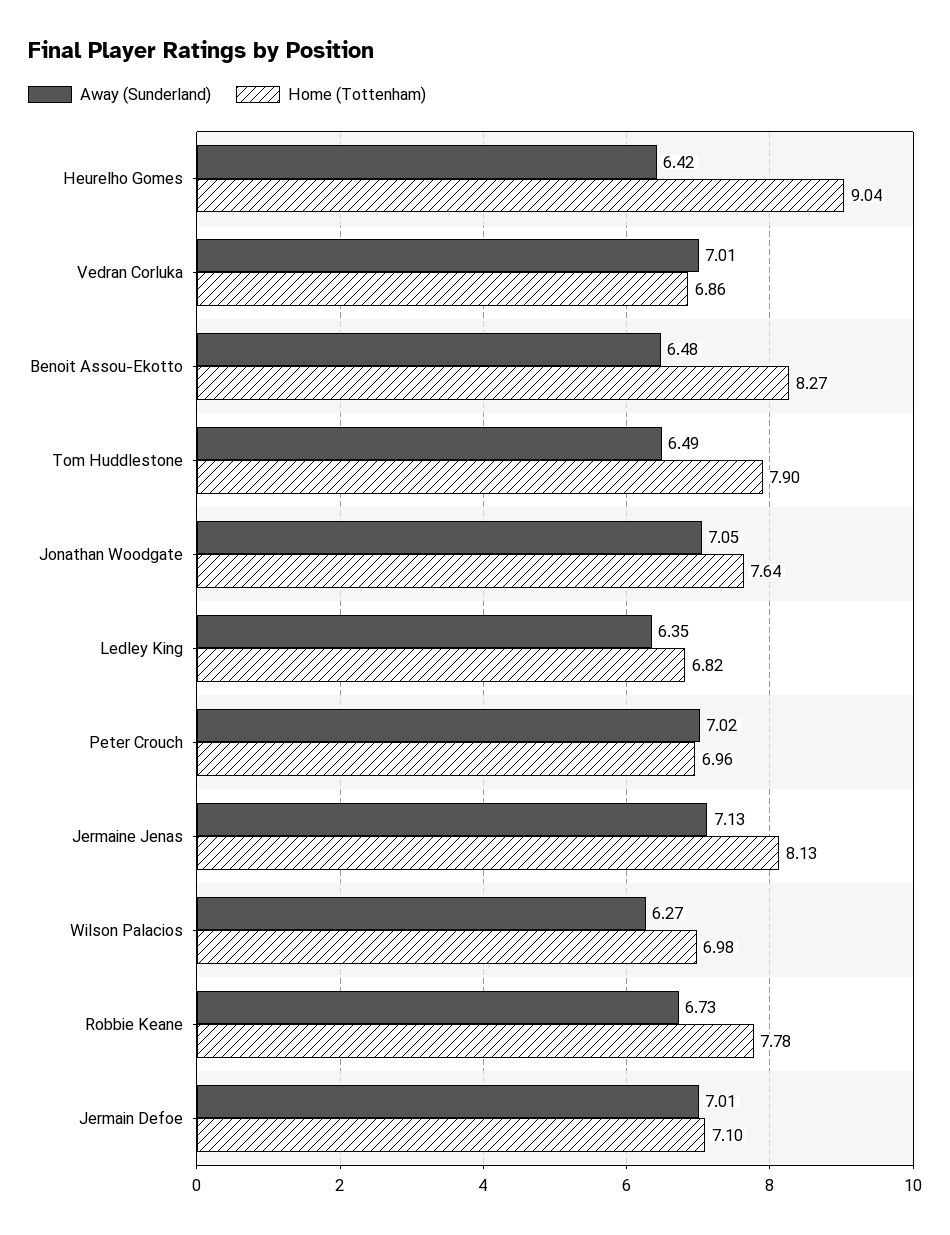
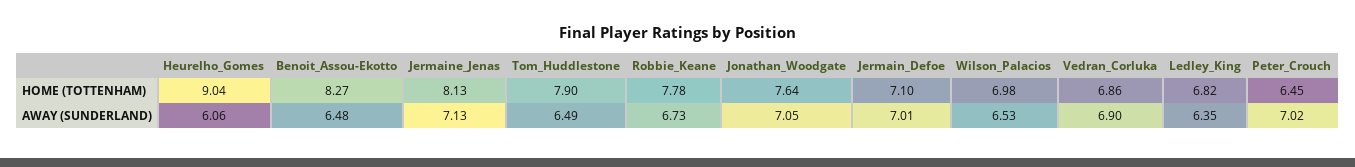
Away (Sunderland), Heurelho Gomes: 6.42 -> 6.06
Away (Sunderland), Vedran Corluka: 7.01 -> 6.9
Home (Tottenham), Peter Crouch: 6.96 -> 6.45
Away (Sunderland), Wilson Palacios: 6.27 -> 6.53

